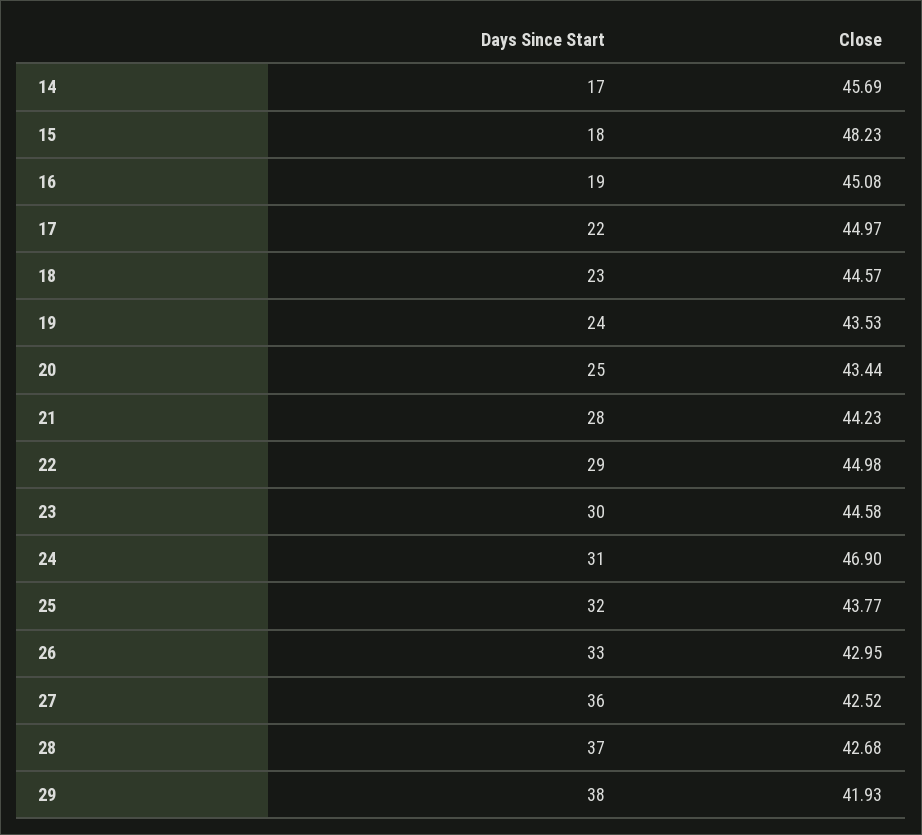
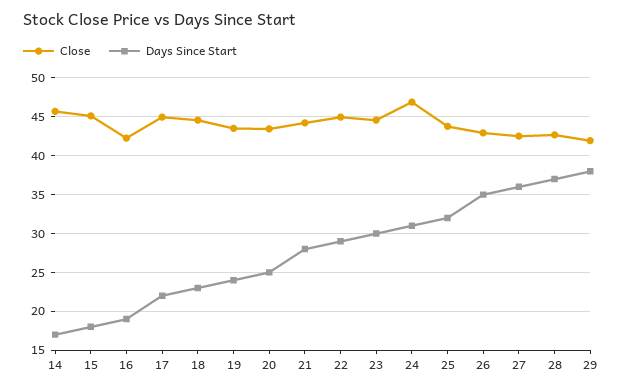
Close, 15: 48.23 -> 45
Close, 16: 45.08 -> 42
Days Since Start, 26: 33 -> 35

